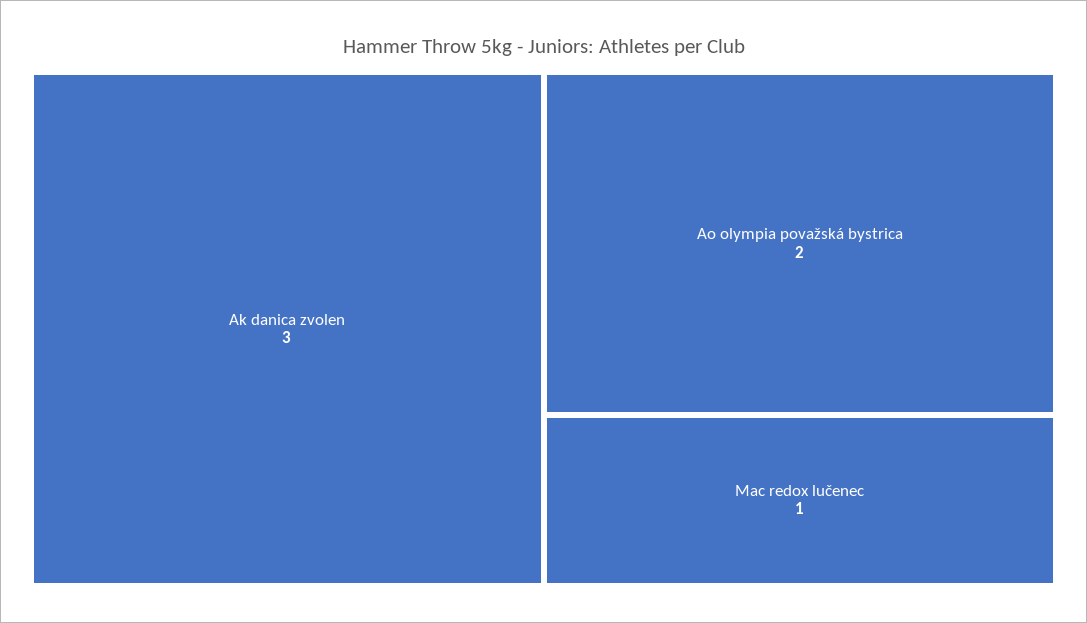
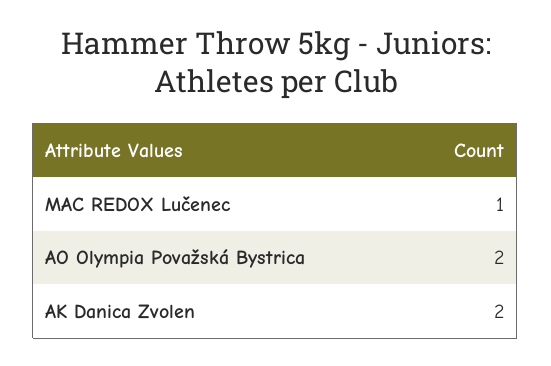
Ak danica zvolen: 3 -> 2

